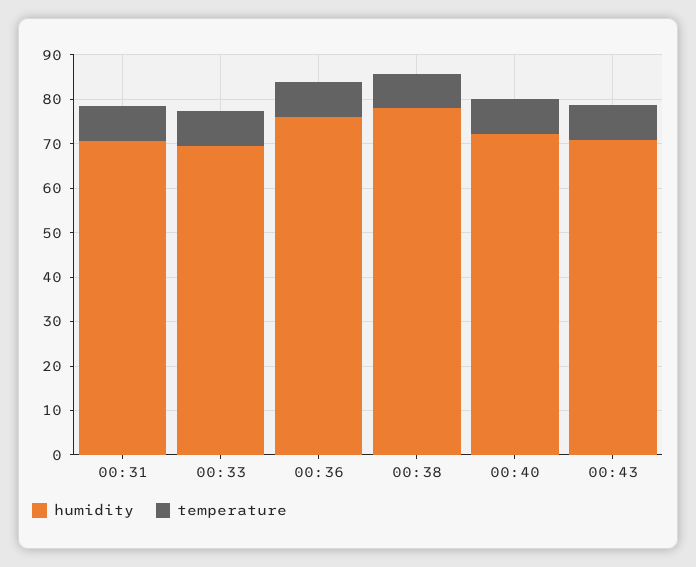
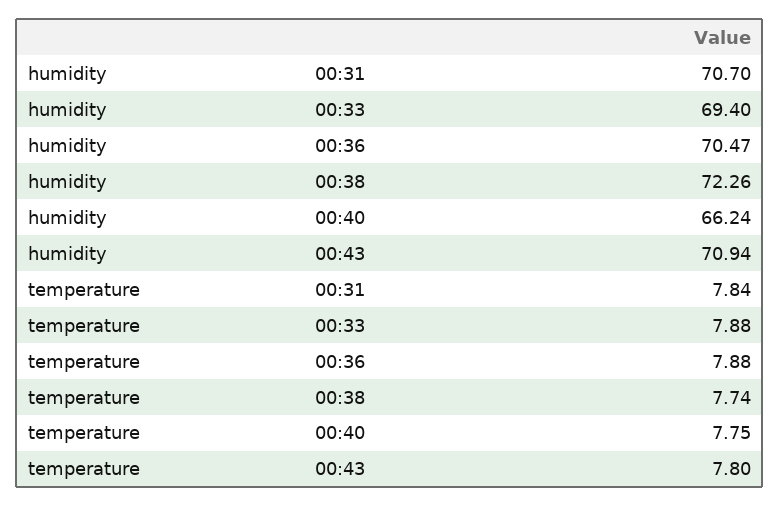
humidity, 00:36: 76 -> 70.47
humidity, 00:38: 78 -> 72.26
humidity, 00:40: 72 -> 66.24

